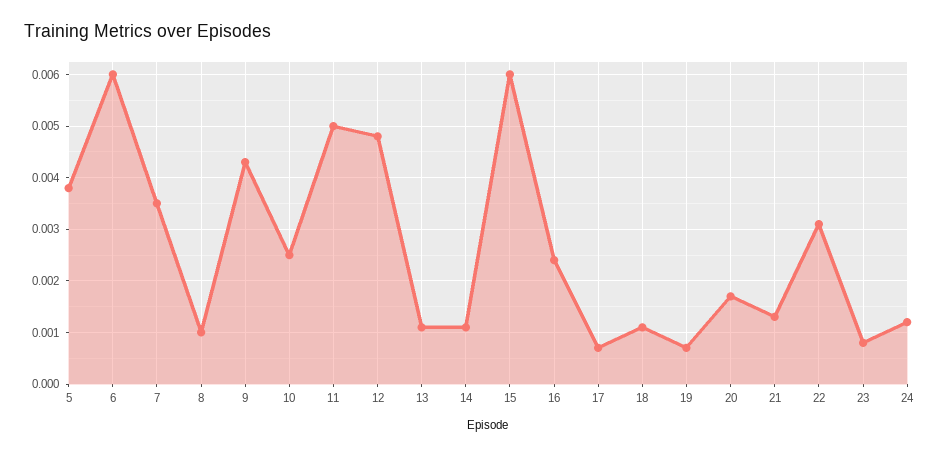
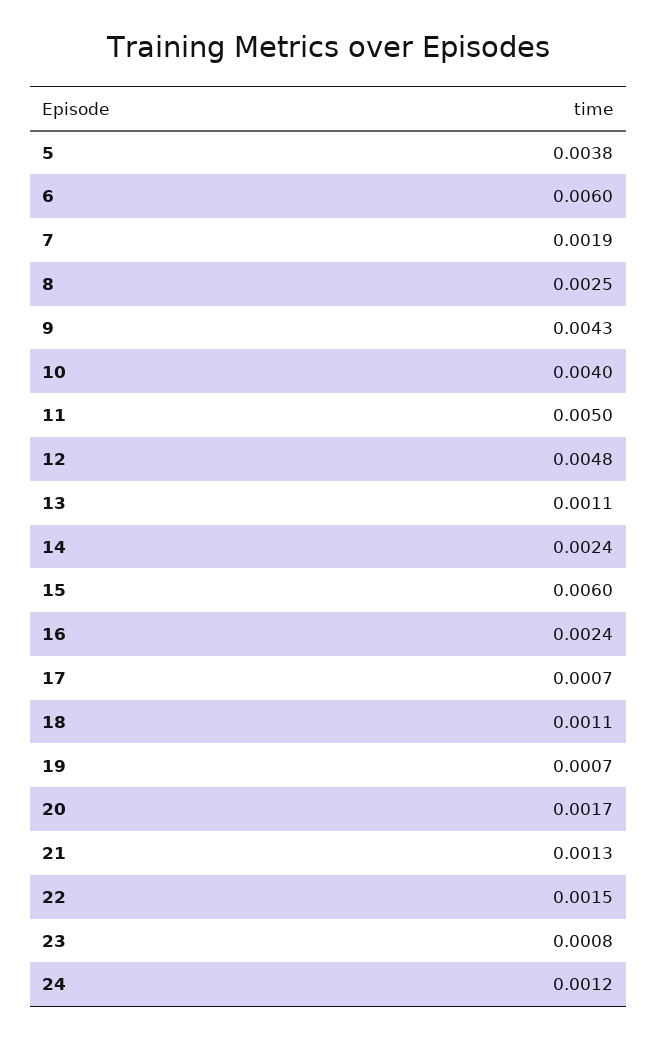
7: 0.0035 -> 0.0019
8: 0.001 -> 0.0025
10: 0.0025 -> 0.004
14: 0.001 -> 0.0024
22: 0.003 -> 0.0015

